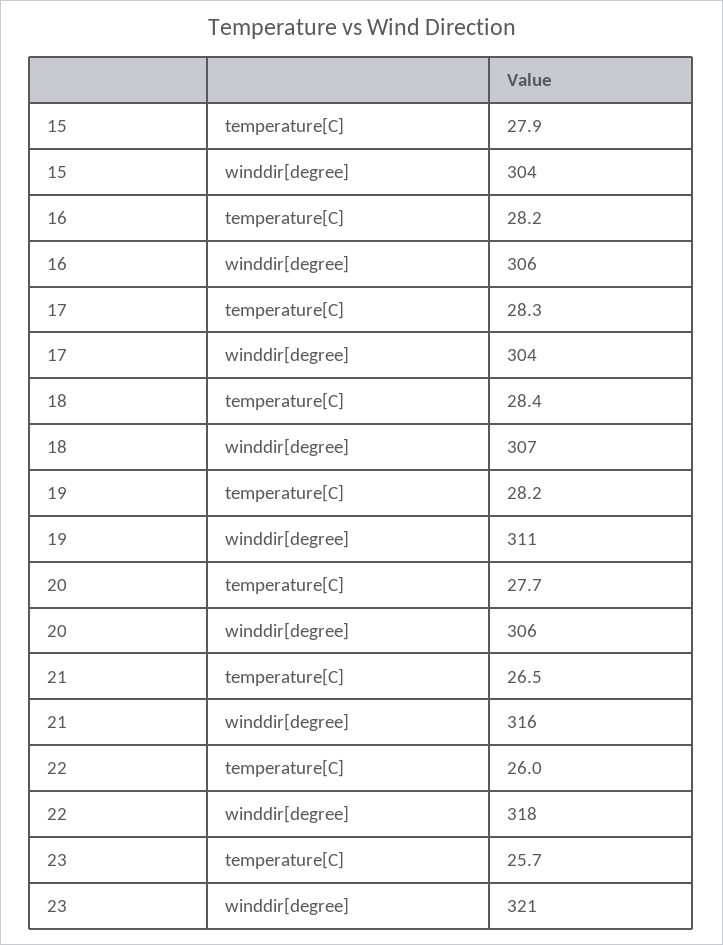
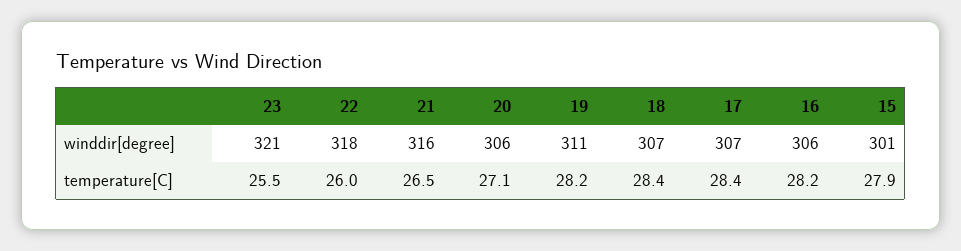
15, winddir[degree]: 304 -> 301
17, temperature[C]: 28.3 -> 28.4
17, winddir[degree]: 304 -> 307
20, temperature[C]: 27.7 -> 27.1
23, temperature[C]: 25.7 -> 25.5

